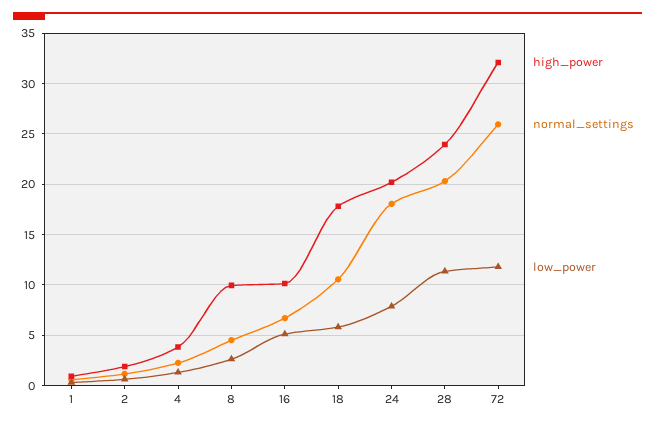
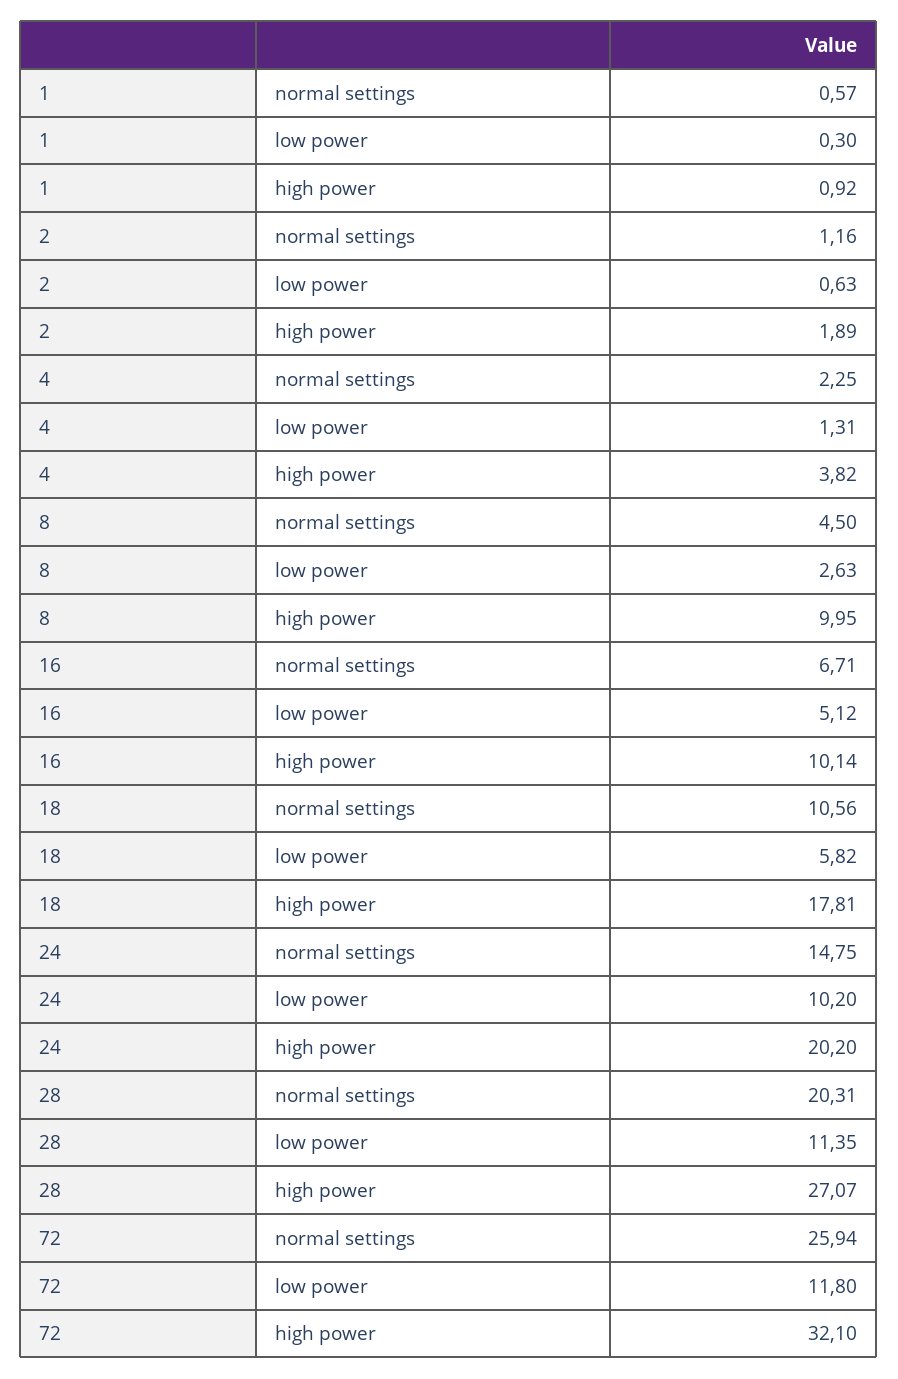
normal_settings, 24: 18 -> 14.75
low_power, 24: 8 -> 10.2
high_power, 28: 24 -> 27.07

